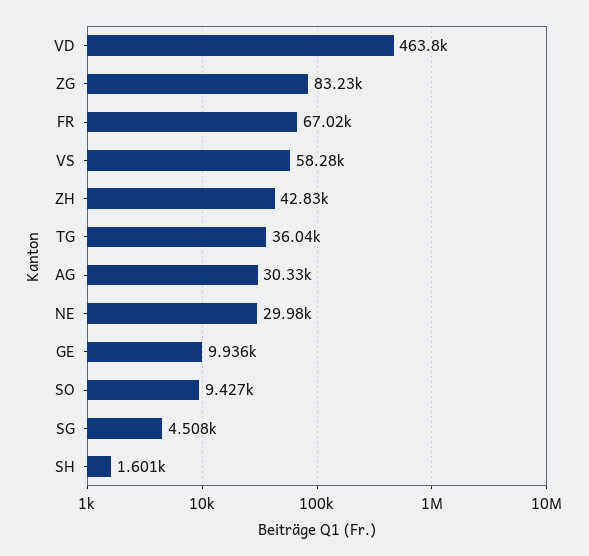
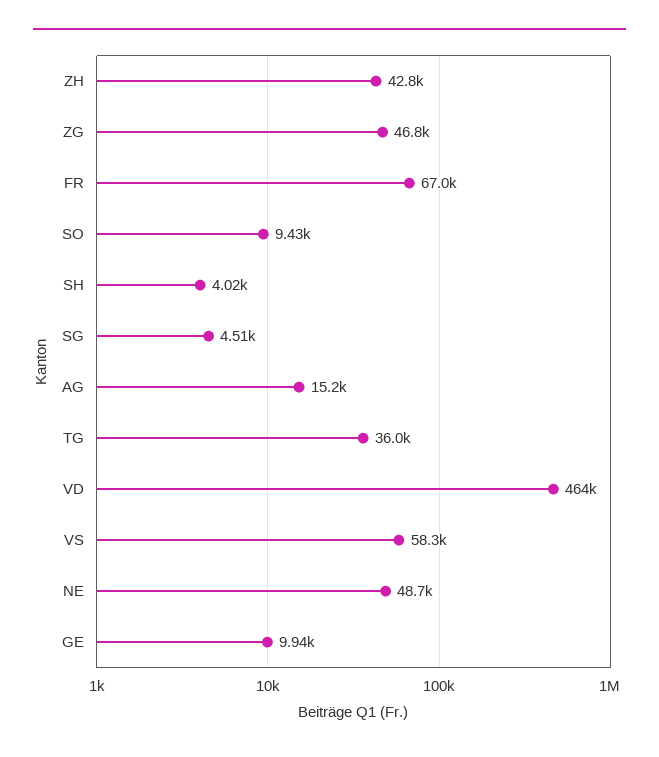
ZG: 83230 -> 46800
AG: 30330 -> 15200
NE: 29980 -> 48700
SH: 1601 -> 4020

